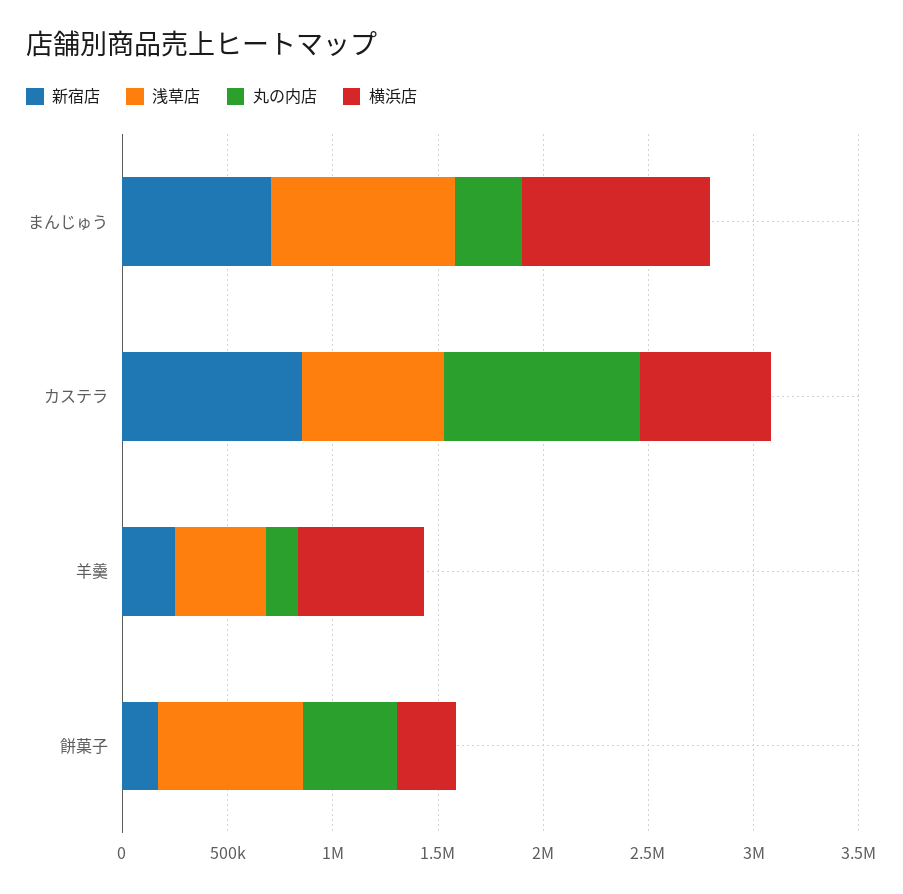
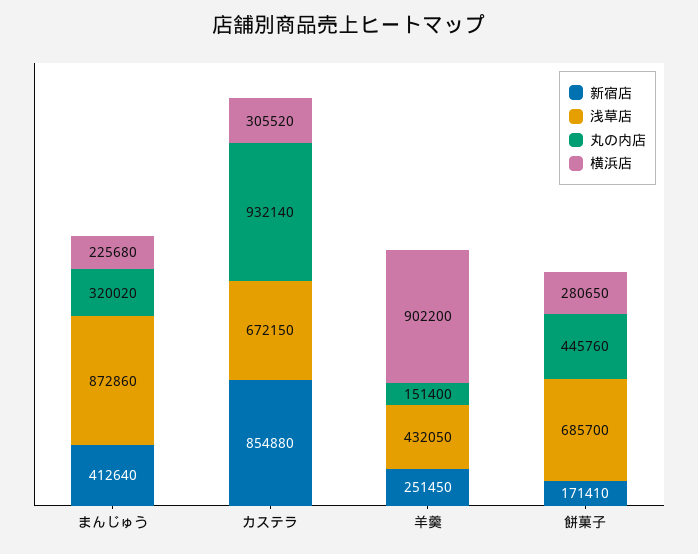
新宿店, まんじゅう: 700000 -> 412640
横浜店, まんじゅう: 900000 -> 225680
横浜店, カステラ: 600000 -> 305520
横浜店, 羊羹: 600000 -> 902200

